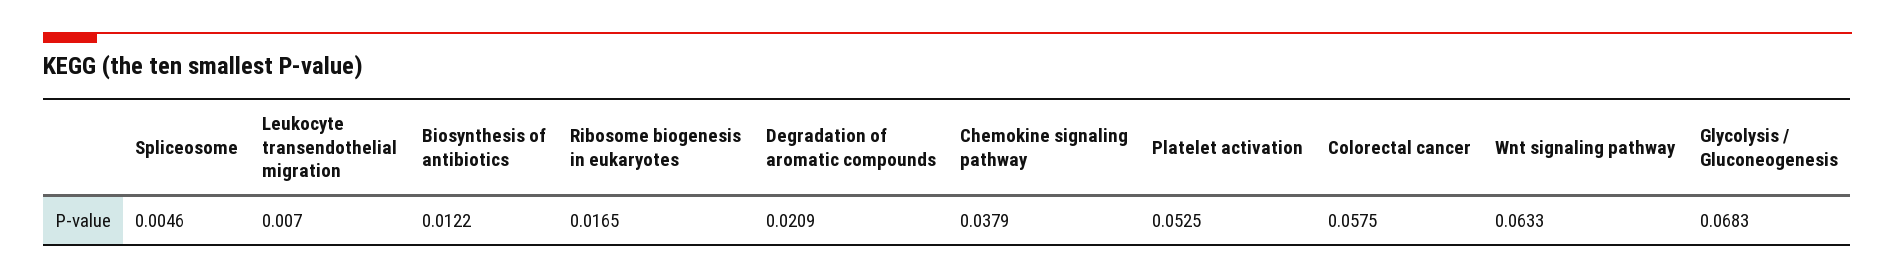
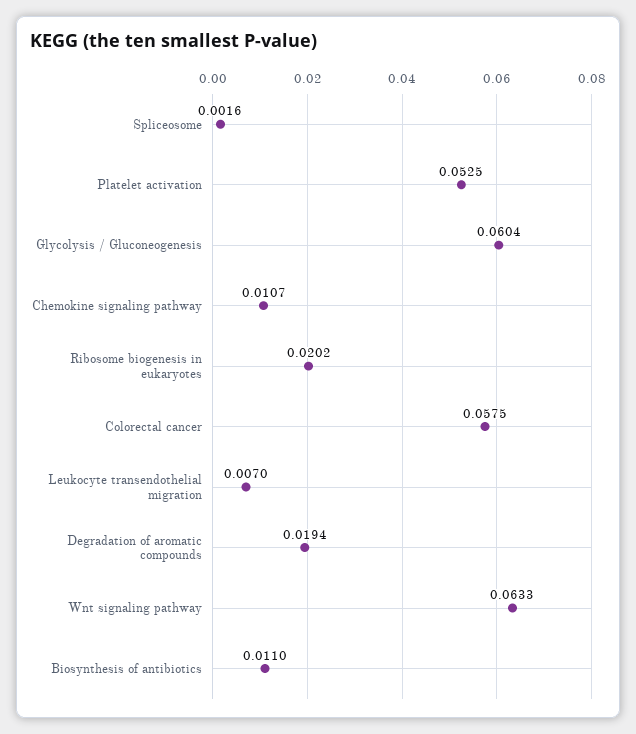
Spliceosome: 0.0046 -> 0.0016
Biosynthesis of antibiotics: 0.0122 -> 0.011
Ribosome biogenesis in eukaryotes: 0.0165 -> 0.0202
Degradation of aromatic compounds: 0.0209 -> 0.0194
Chemokine signaling pathway: 0.0379 -> 0.0107
Glycolysis / Gluconeogenesis: 0.0683 -> 0.0604

